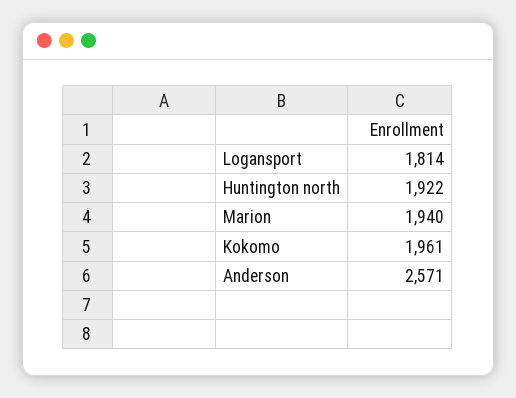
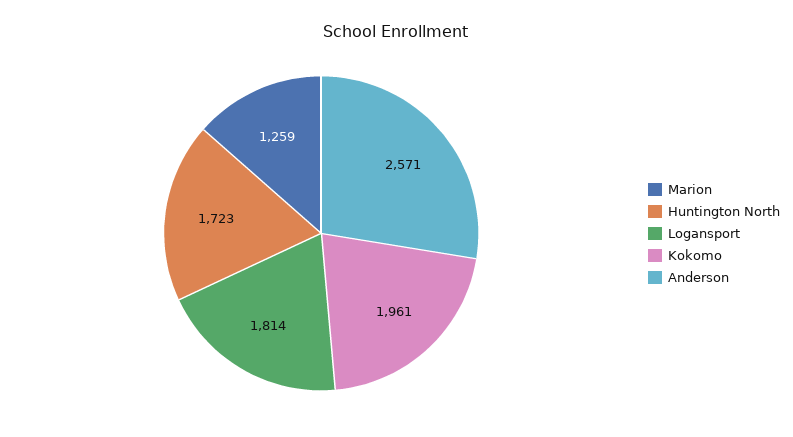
Huntington north: 1922 -> 1723
Marion: 1940 -> 1259

